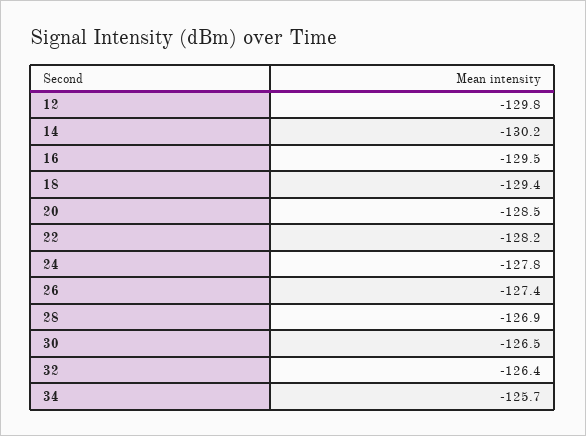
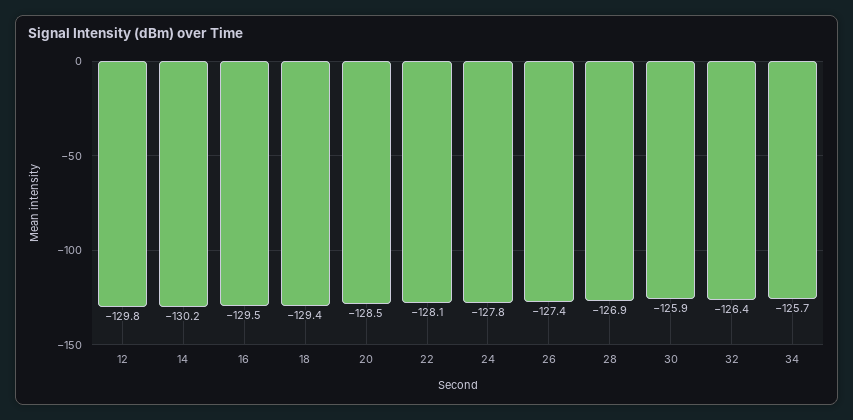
22: -128.2 -> -128.1
30: -126.5 -> -125.9

